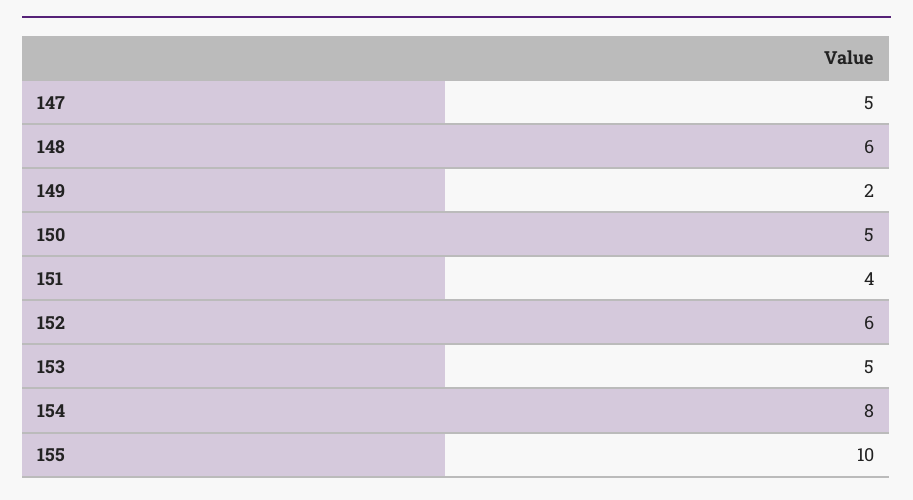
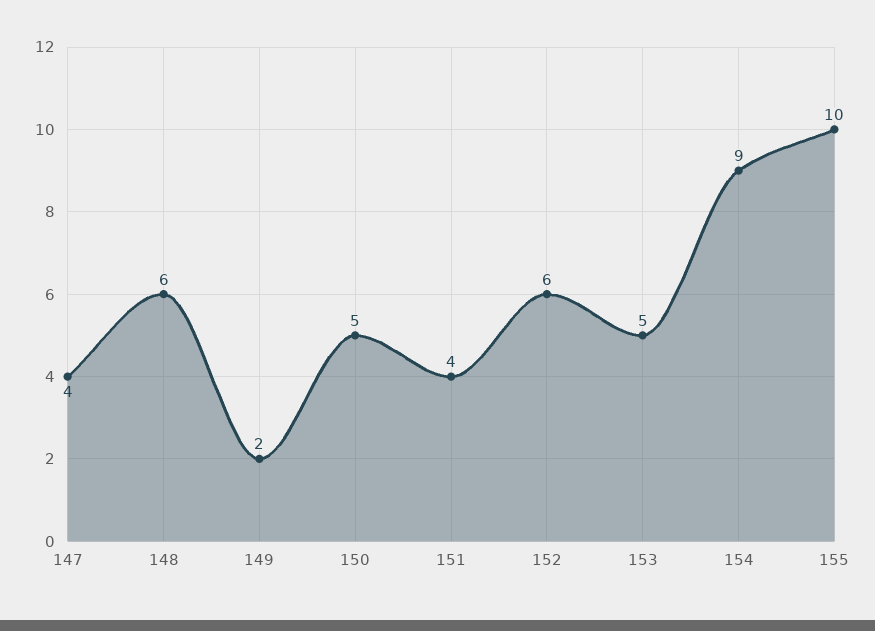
147: 5 -> 4
154: 8 -> 9

